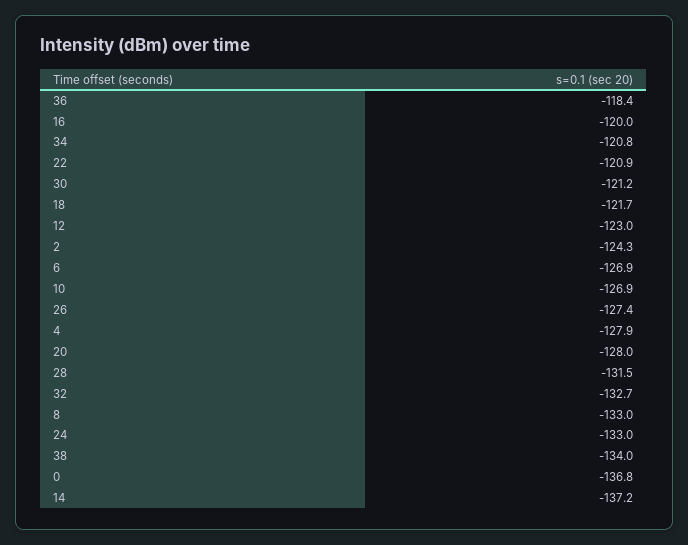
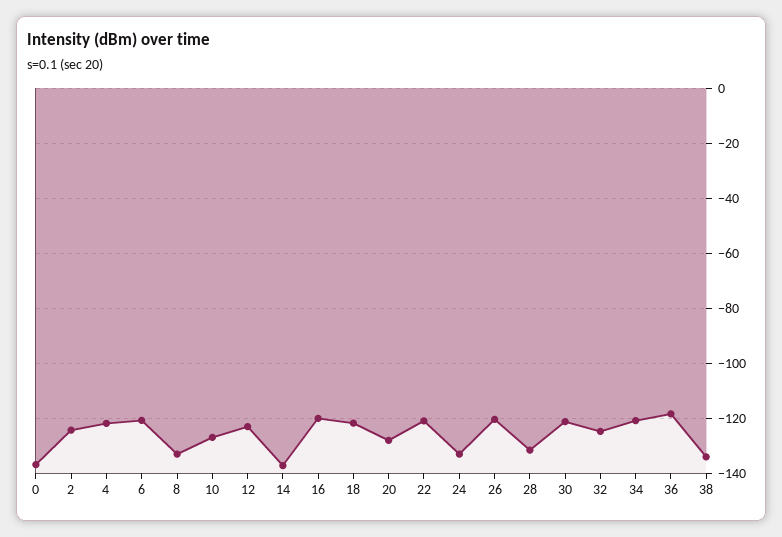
6: -126.9 -> -120
26: -127.4 -> -120
4: -127.9 -> -122.5
32: -132.7 -> -125

